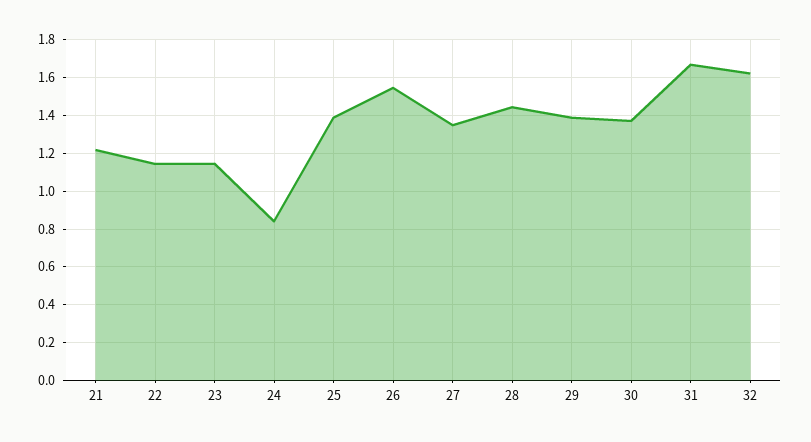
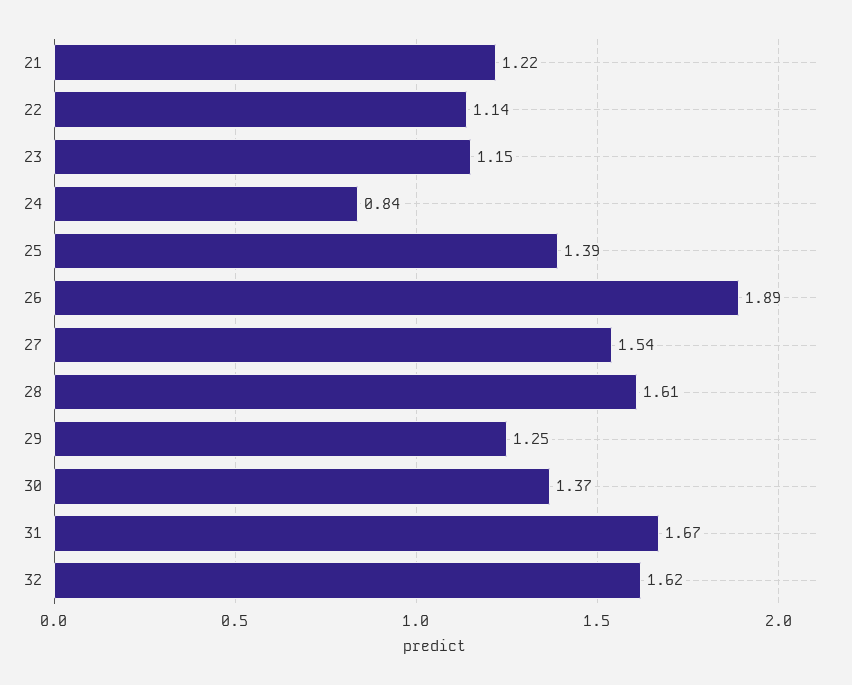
26: 1.55 -> 1.89
27: 1.35 -> 1.54
28: 1.45 -> 1.61
29: 1.4 -> 1.25

